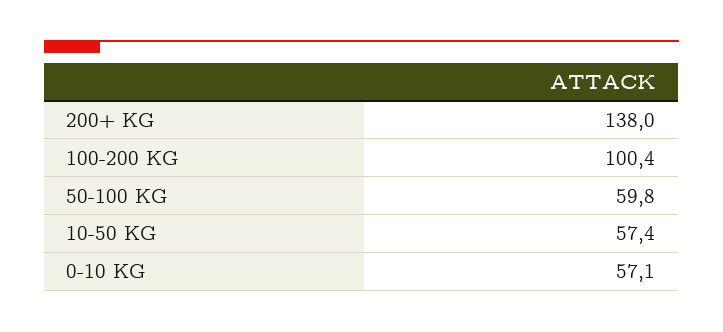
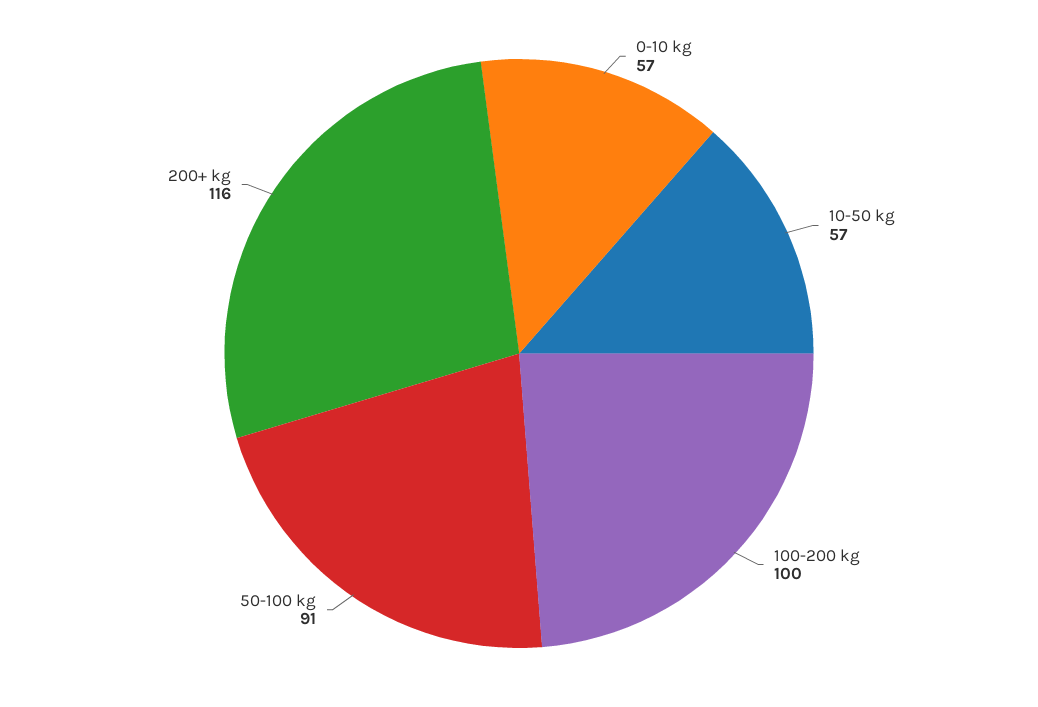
200+ KG: 138 -> 116
50-100 KG: 59.8 -> 91

